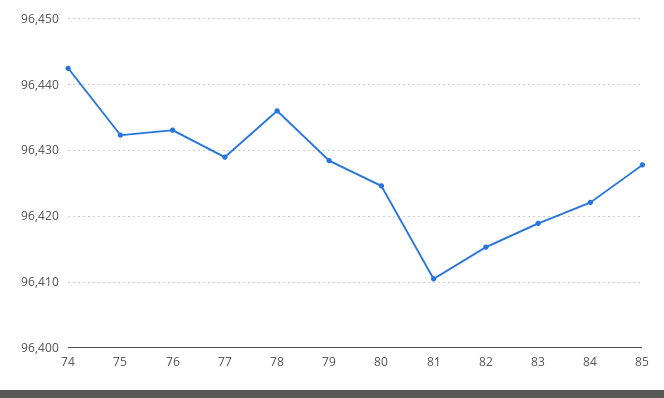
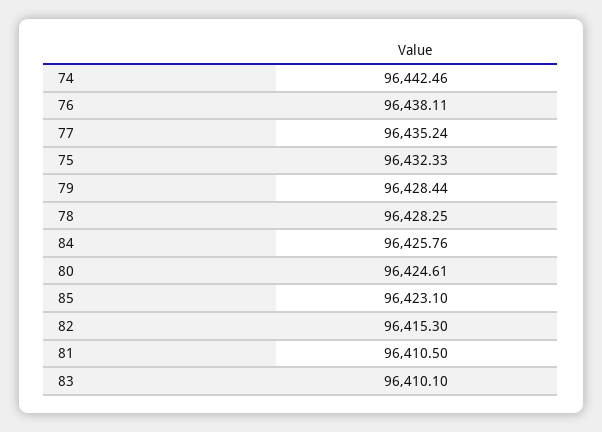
76: 96433 -> 96438.11
77: 96429 -> 96435.24
78: 96436 -> 96428.25
83: 96419 -> 96410.1
84: 96422 -> 96425.76
85: 96428 -> 96423.1

